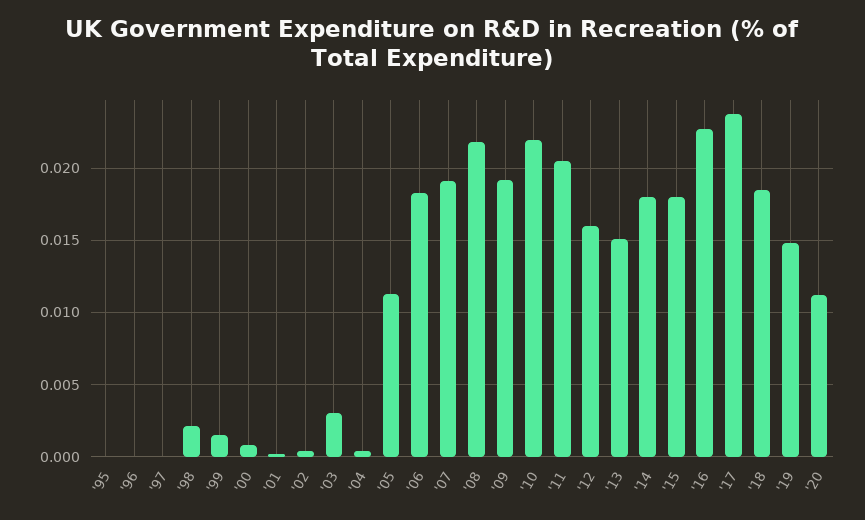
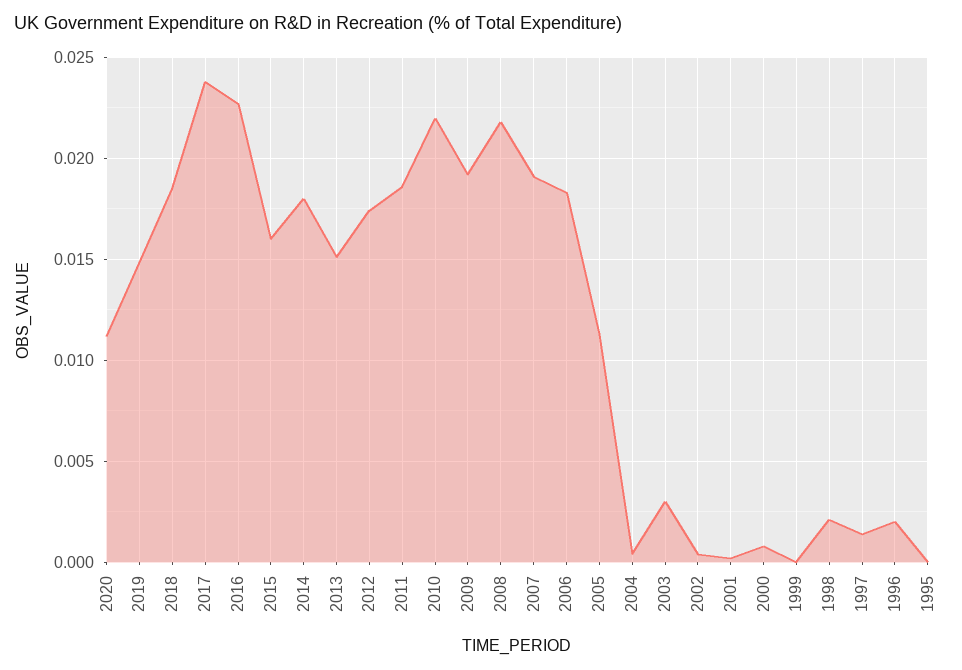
'96: 0 -> 0.002
'97: 0 -> 0.0015
'99: 0.0015 -> 0
'11: 0.0205 -> 0.0185
'12: 0.016 -> 0.0175
'15: 0.018 -> 0.016

